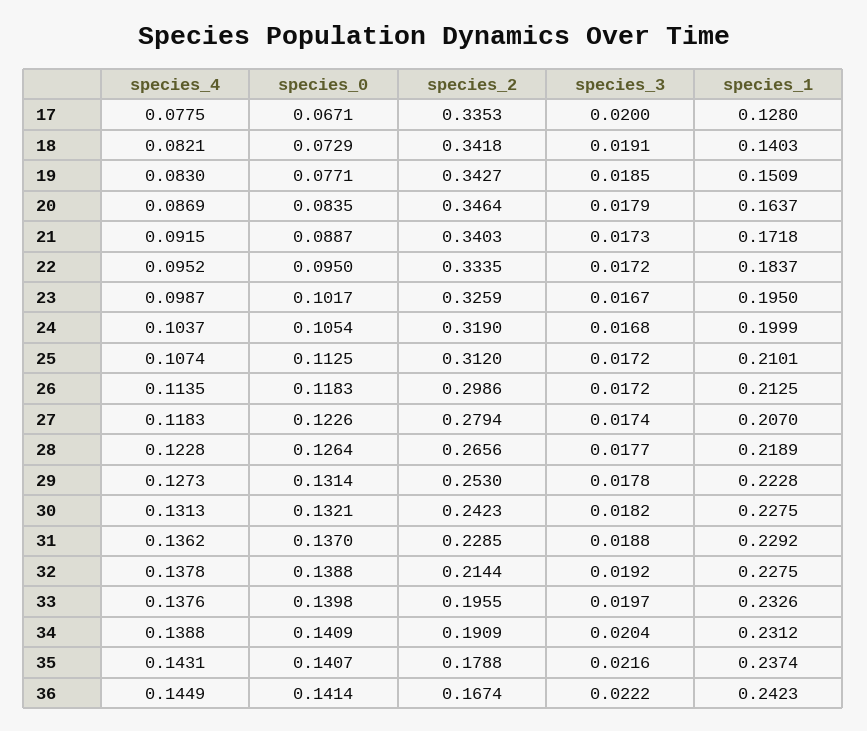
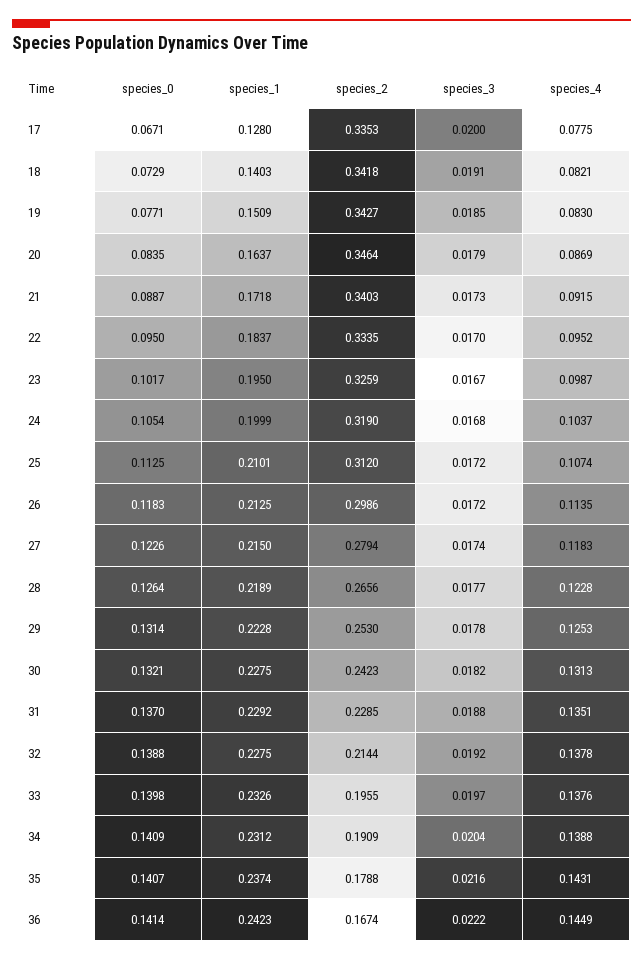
species_3, 22: 0.0172 -> 0.017
species_1, 27: 0.207 -> 0.215
species_4, 29: 0.1273 -> 0.1253
species_4, 31: 0.1362 -> 0.1351

